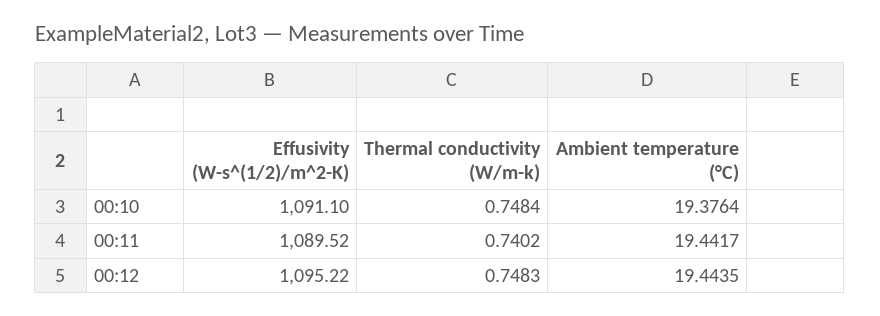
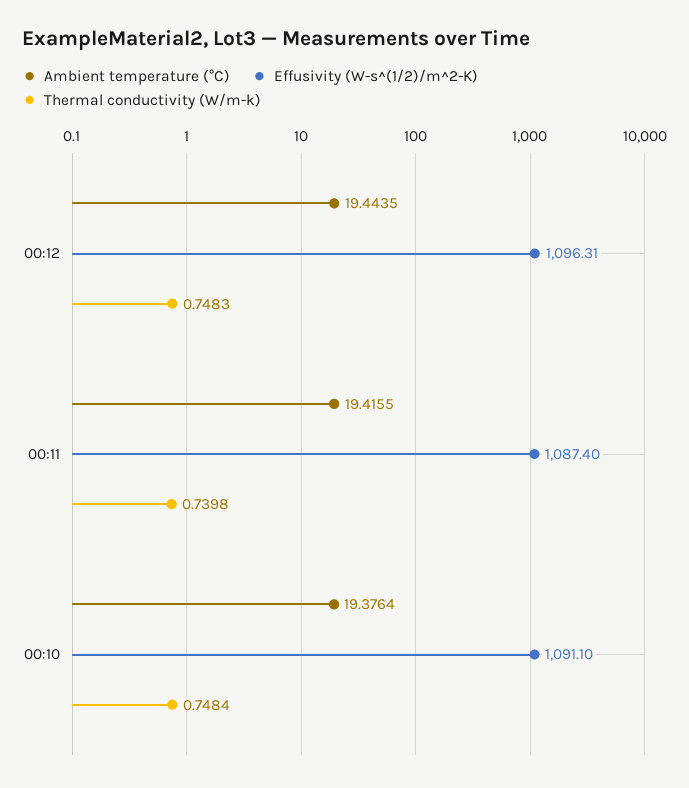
Effusivity (W-s^(1/2)/m^2-K), 00:11: 1089.52 -> 1087.4
Thermal conductivity (W/m-k), 00:11: 0.7402 -> 0.7398
Ambient temperature (°C), 00:11: 19.4417 -> 19.4155
Effusivity (W-s^(1/2)/m^2-K), 00:12: 1095.22 -> 1096.31

